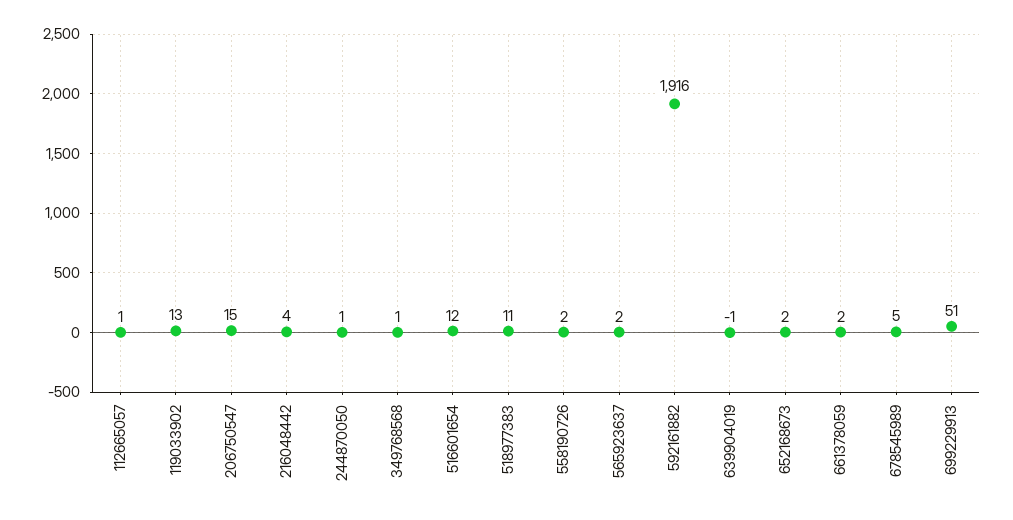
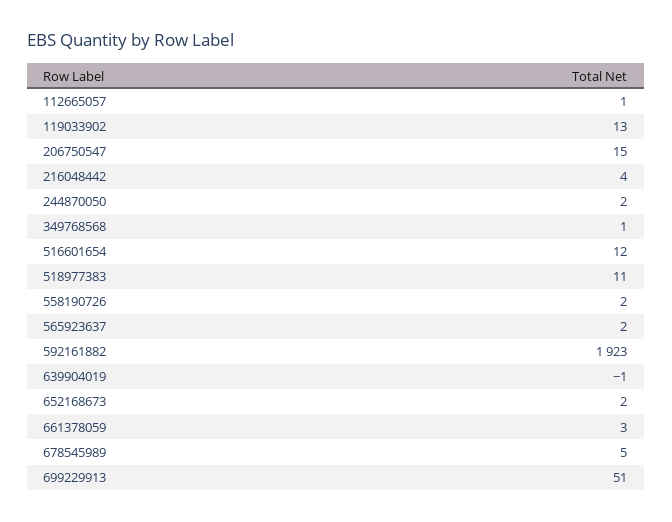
244870050: 1 -> 2
592161882: 1916 -> 1923
661378059: 2 -> 3

